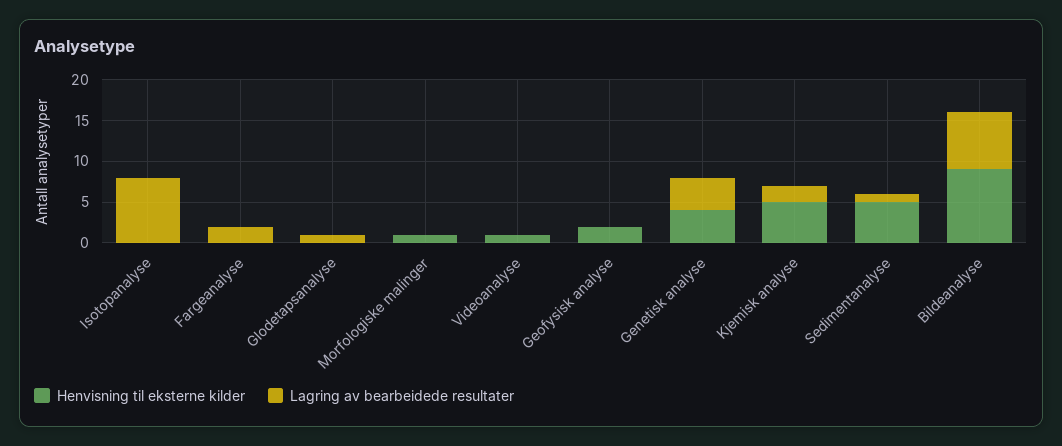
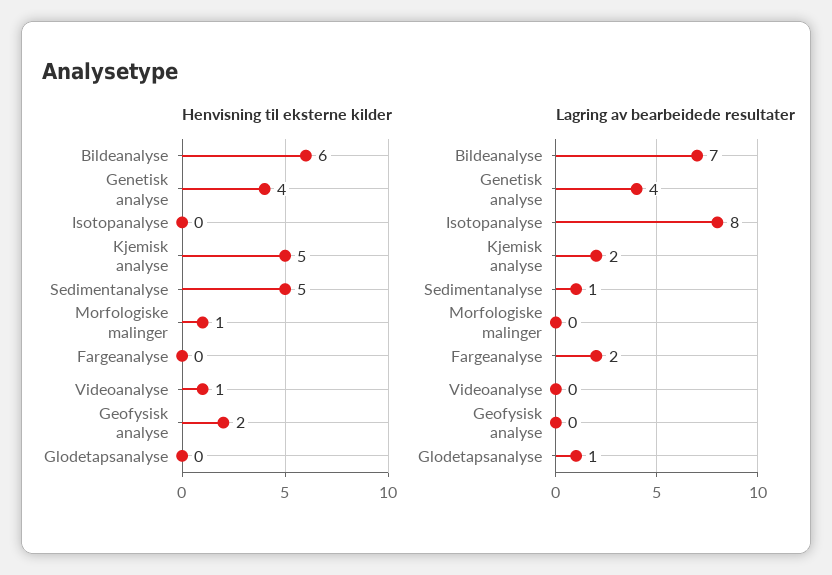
Henvisning til eksterne kilder, Bildeanalyse: 9 -> 6

